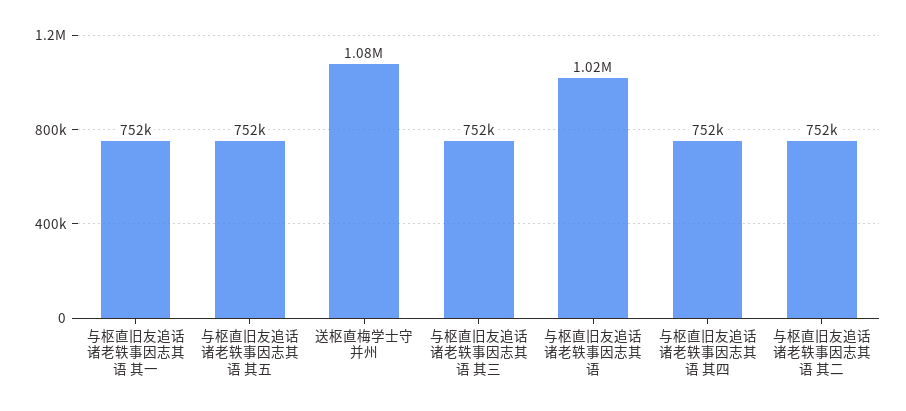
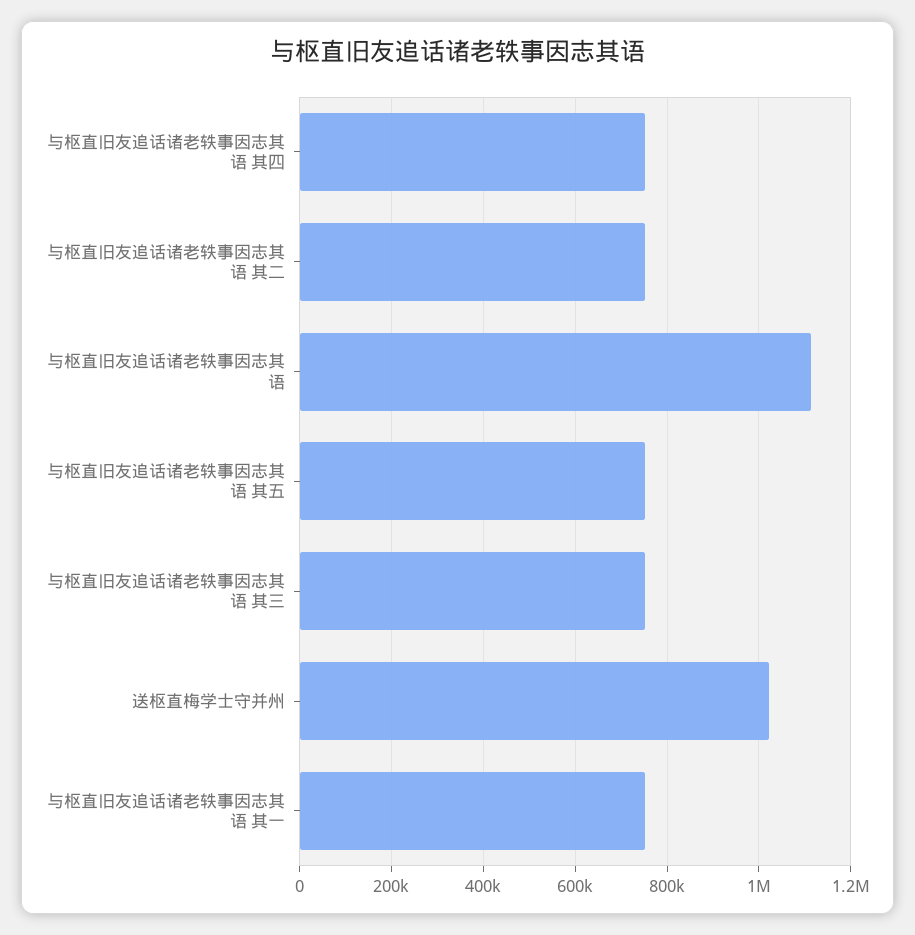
送枢直梅学士守并州: 1080000 -> 1020000
与枢直旧友追话诸老轶事因志其语: 1020000 -> 1120000

